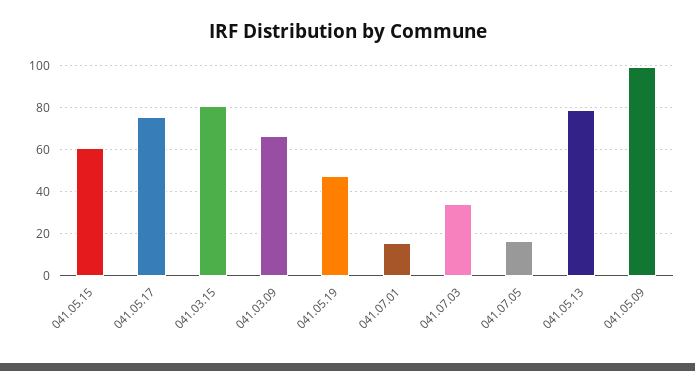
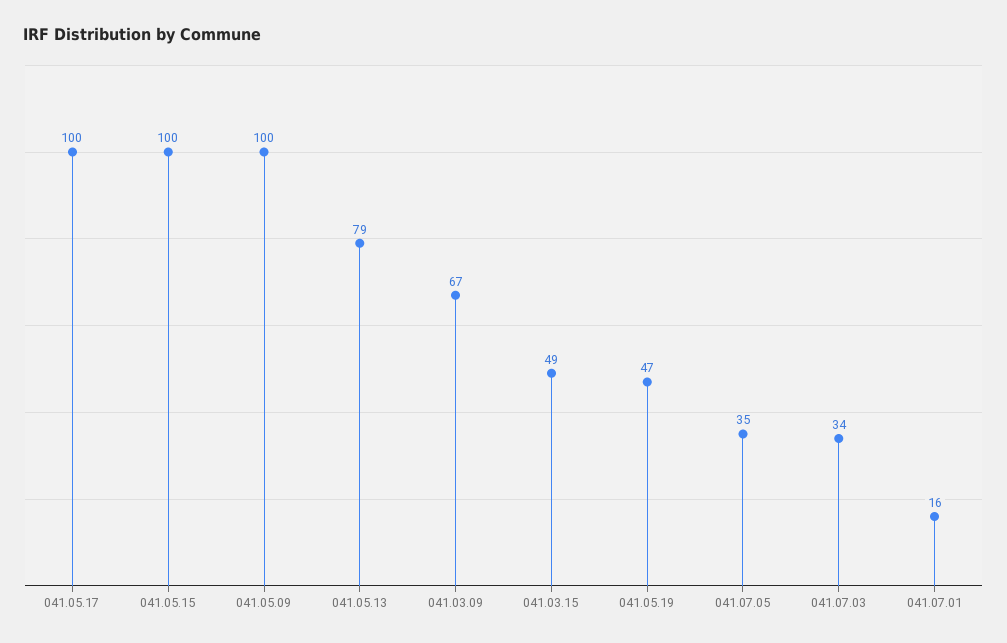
041.05.15: 60 -> 100
041.05.17: 75 -> 100
041.03.15: 80 -> 49
041.07.05: 15 -> 35

